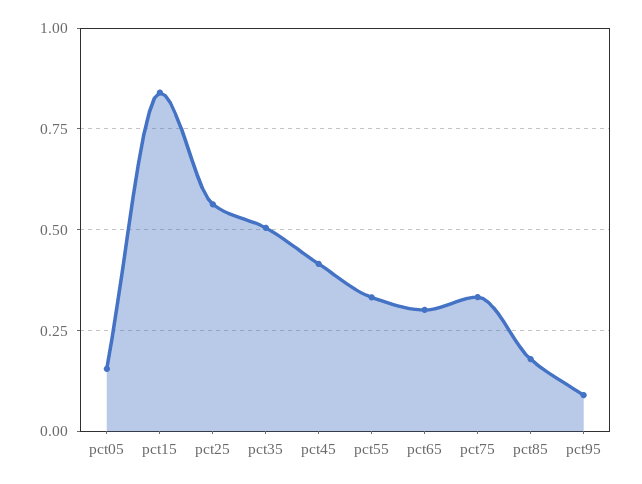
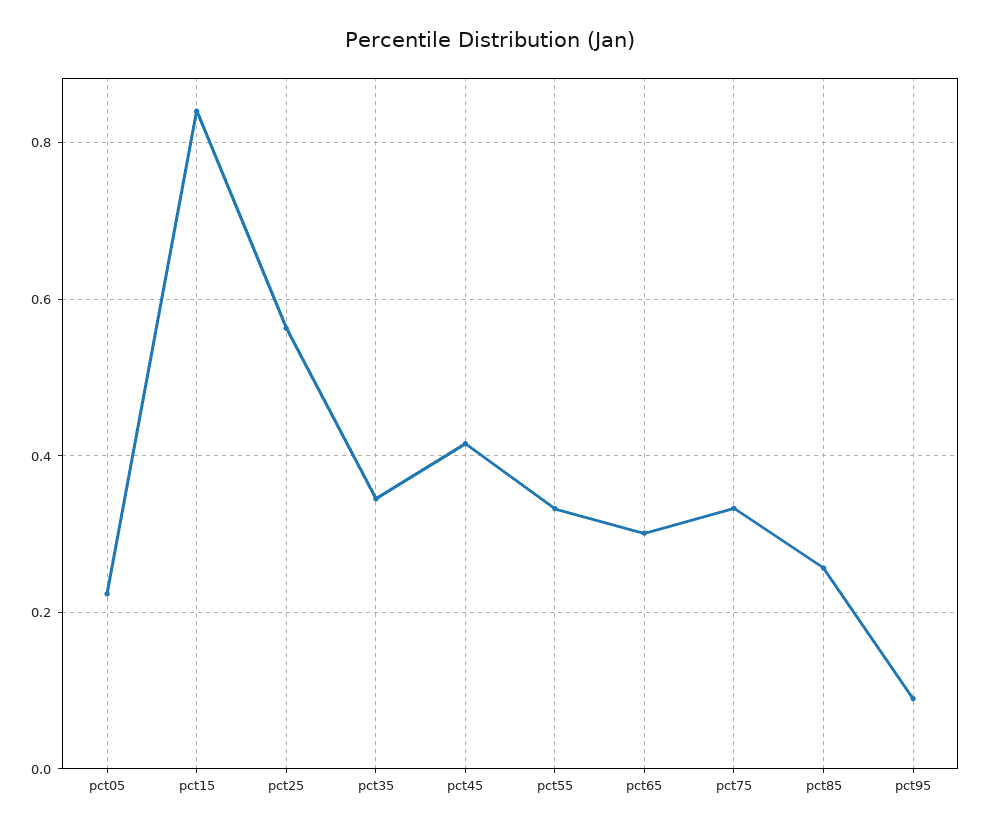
pct05: 0.15 -> 0.22
pct35: 0.5 -> 0.34
pct85: 0.175 -> 0.26

